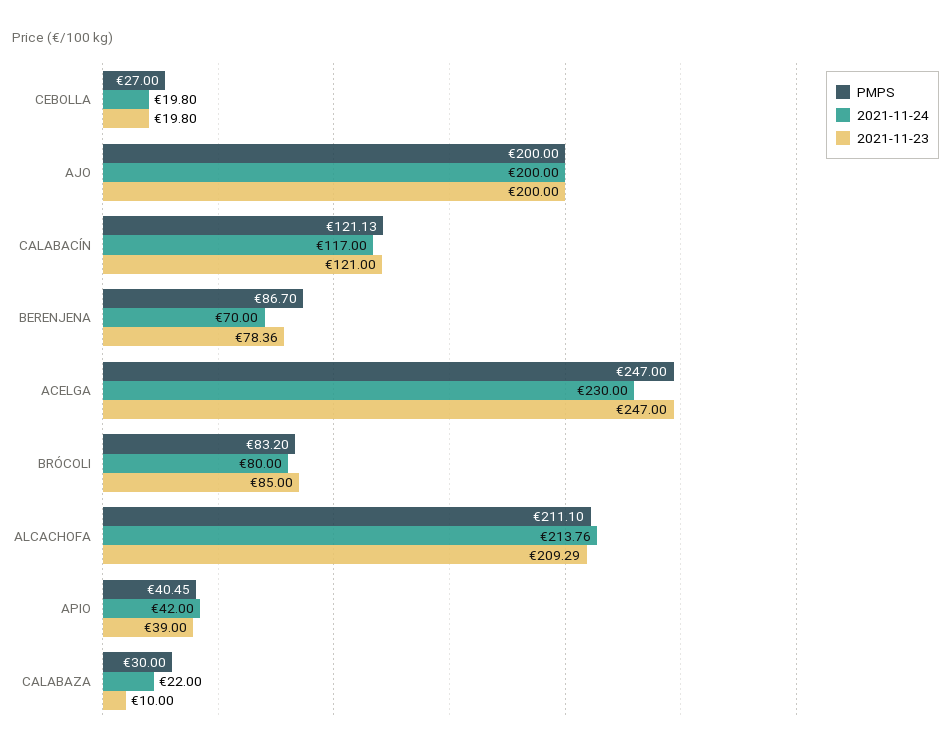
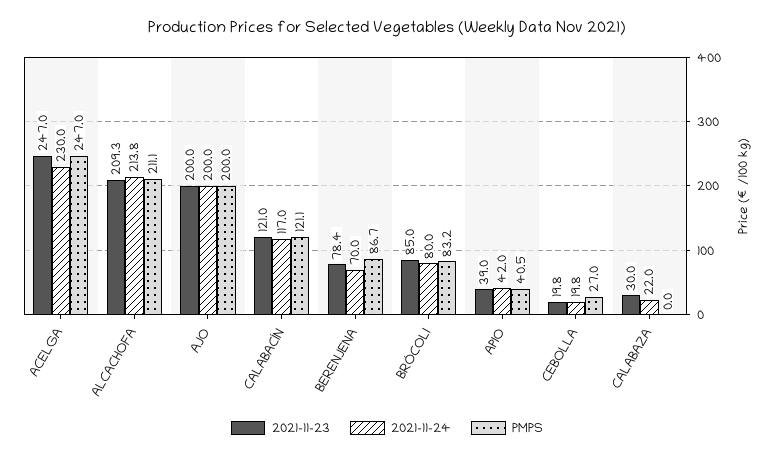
PMPS, CALABAZA: 30 -> 0
2021-11-23, CALABAZA: 10 -> 30

